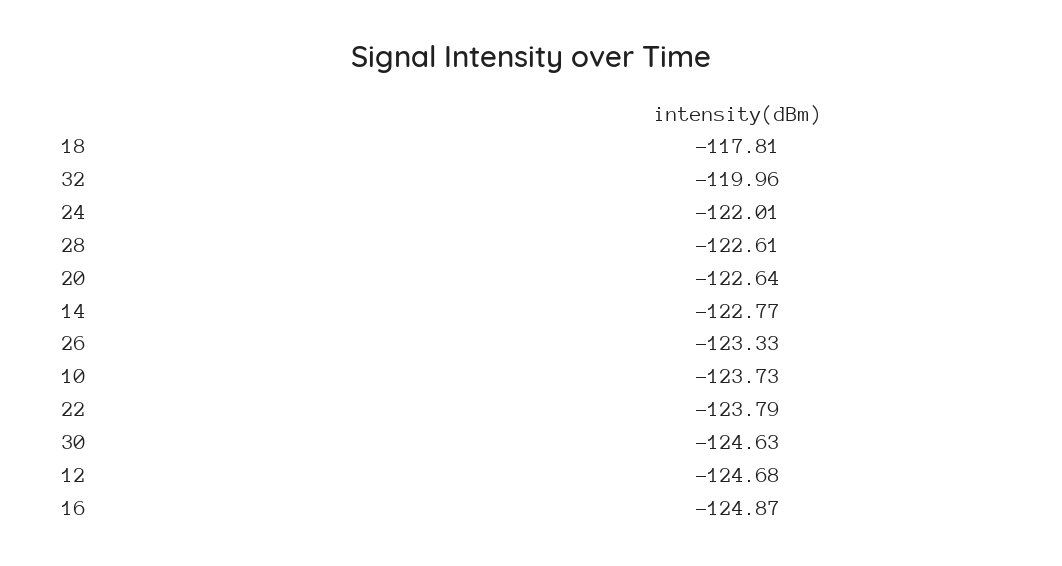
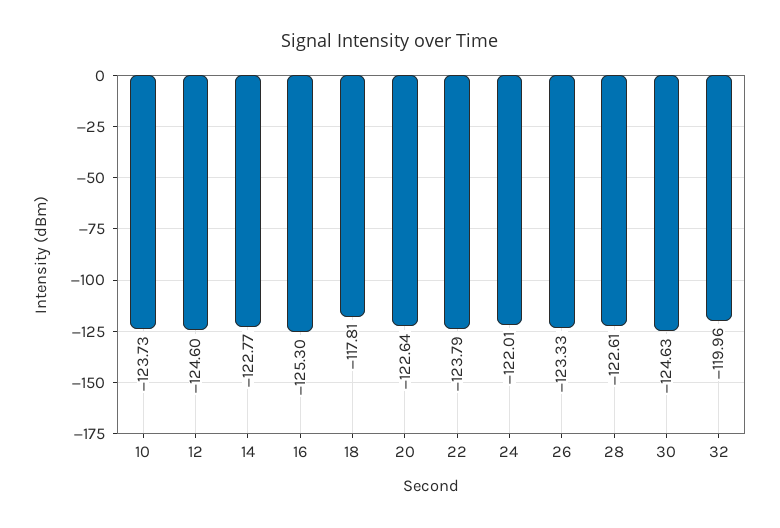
12: -124.68 -> -124.6
16: -124.87 -> -125.3

